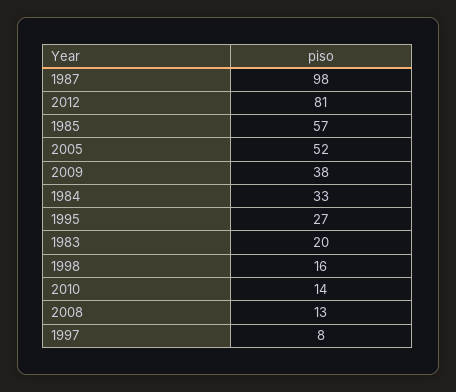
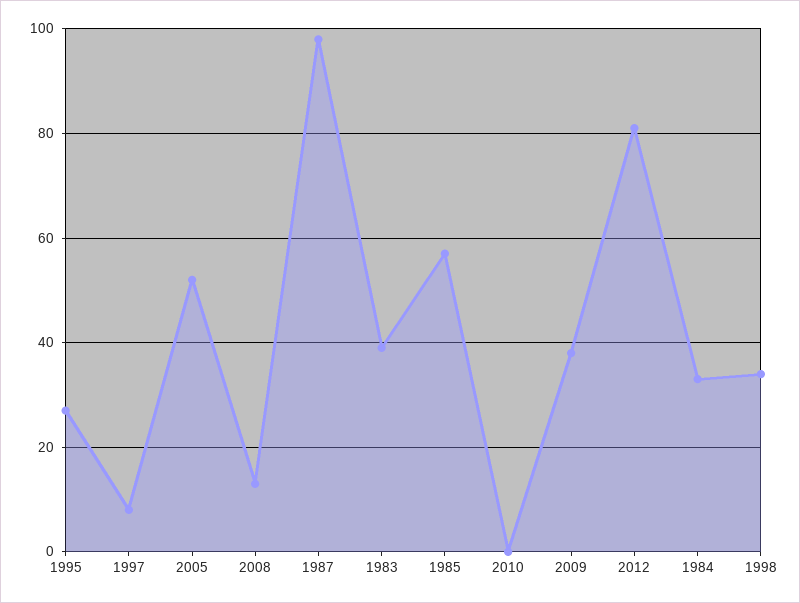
1983: 20 -> 40
1998: 16 -> 35
2010: 14 -> 0

